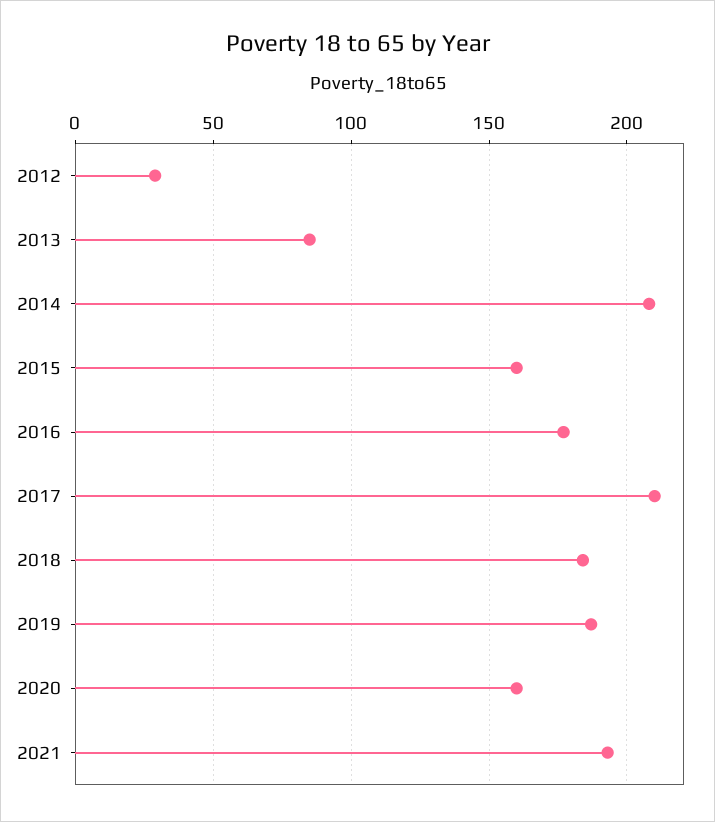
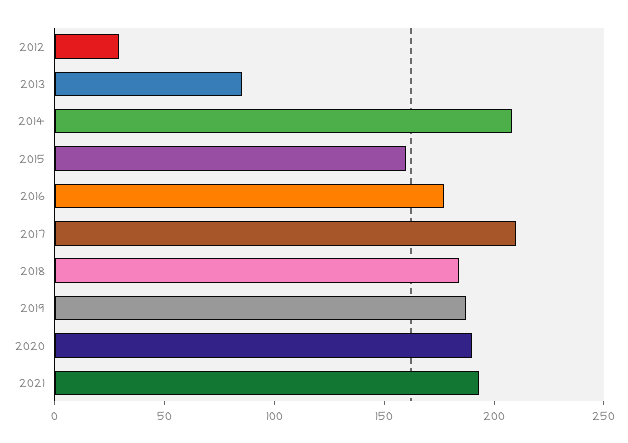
2020: 160 -> 190

